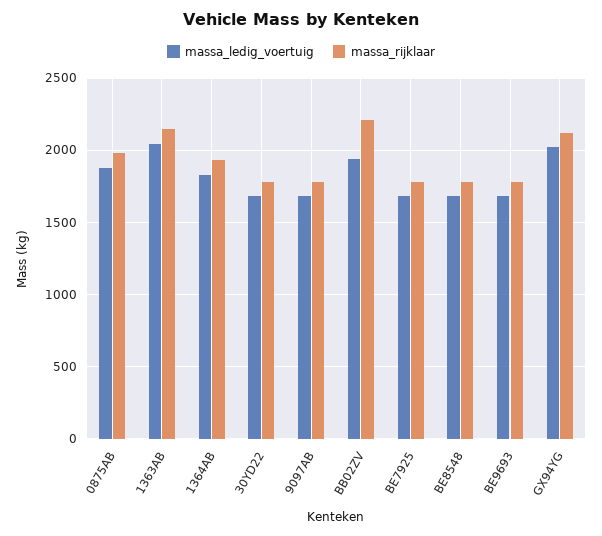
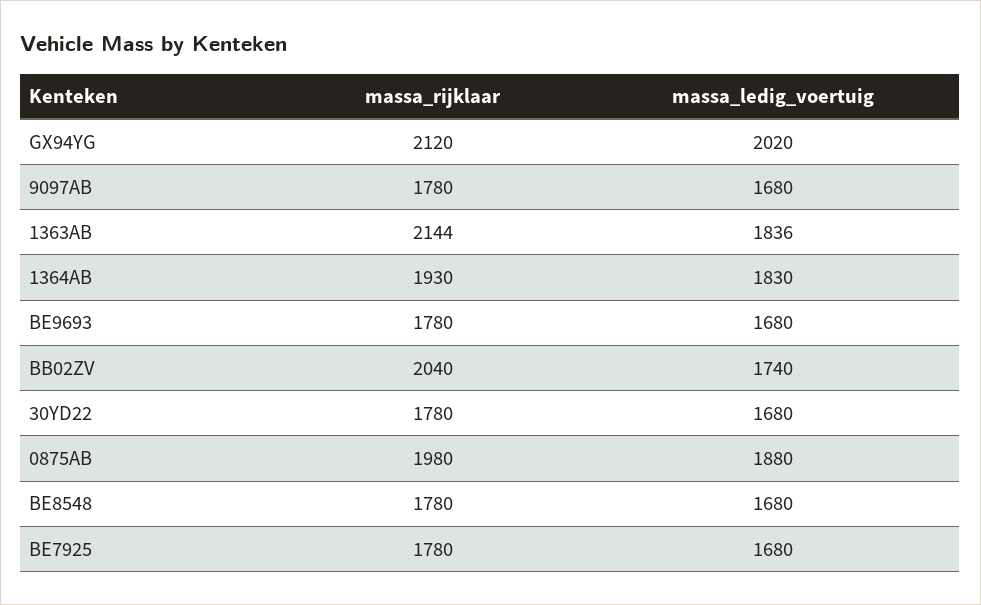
massa_ledig_voertuig, 1363AB: 2050 -> 1836
massa_ledig_voertuig, BB02ZV: 1950 -> 1740
massa_rijklaar, BB02ZV: 2200 -> 2040

